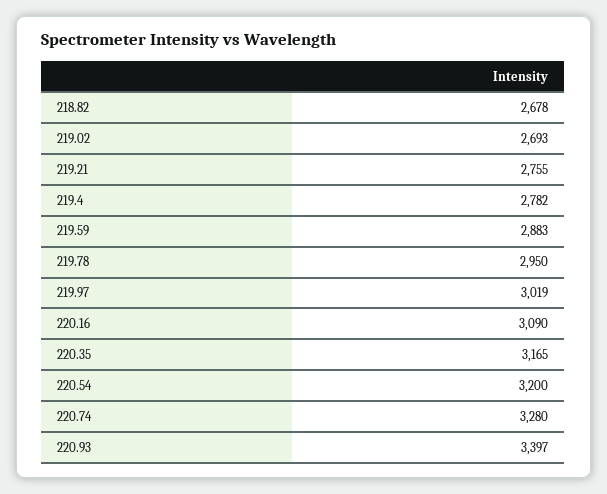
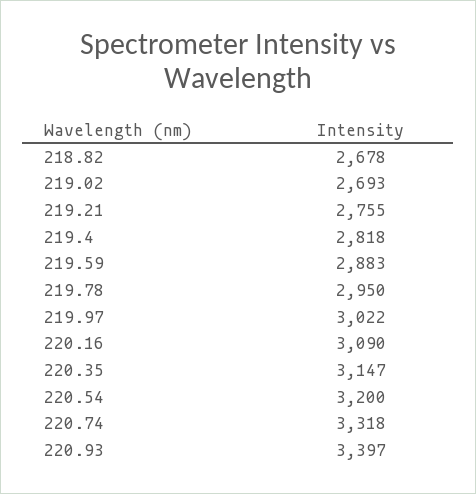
219.4: 2782 -> 2818
219.97: 3019 -> 3022
220.35: 3165 -> 3147
220.74: 3280 -> 3318

